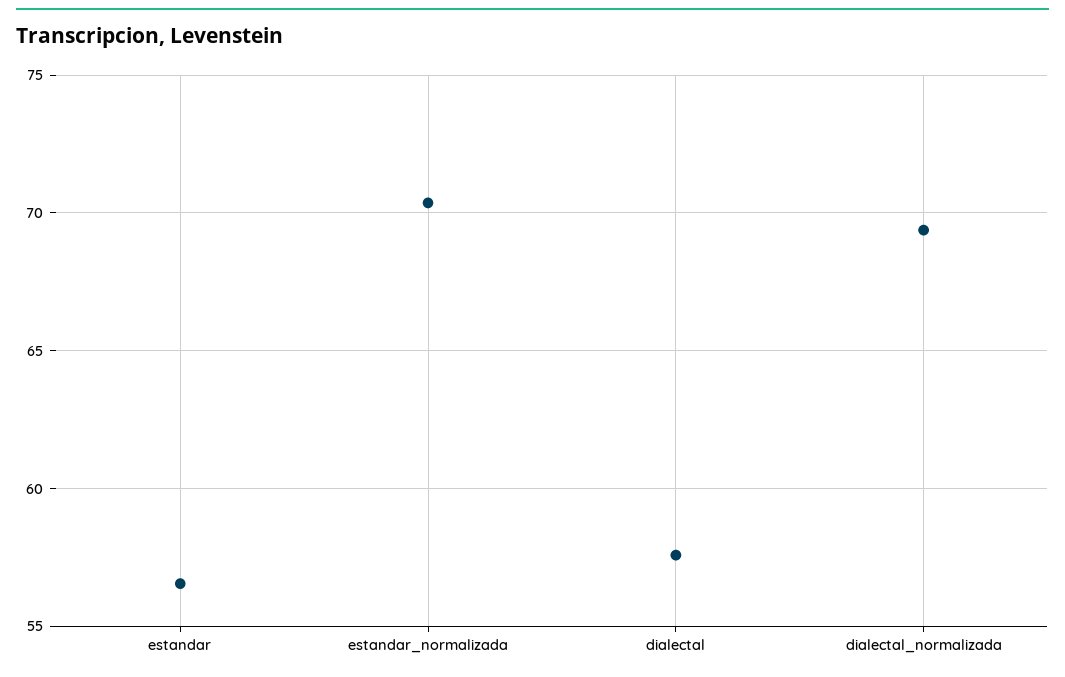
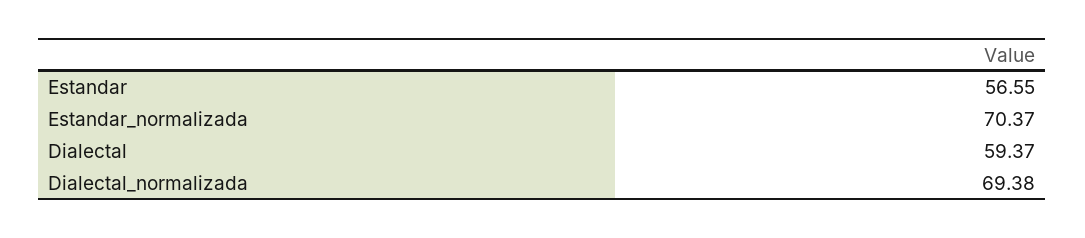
dialectal: 57.5 -> 59.37

